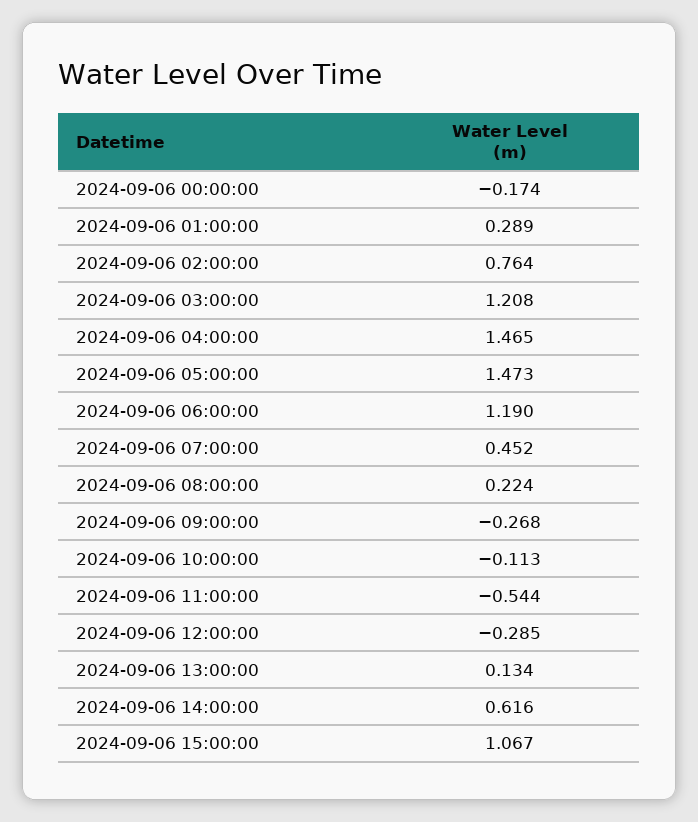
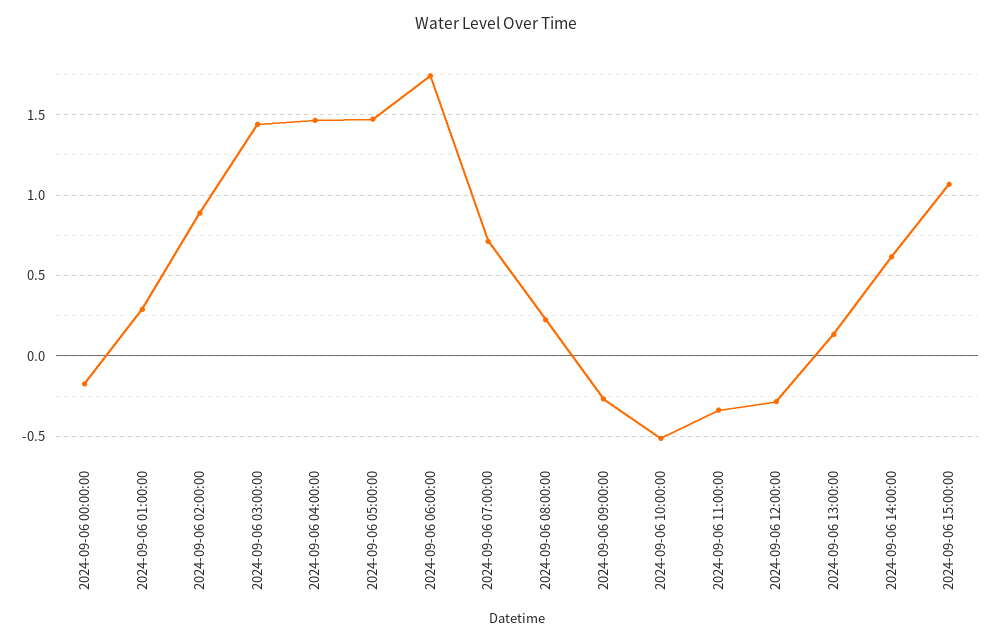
2024-09-06 02:00:00: 0.764 -> 0.9
2024-09-06 03:00:00: 1.208 -> 1.45
2024-09-06 06:00:00: 1.19 -> 1.75
2024-09-06 07:00:00: 0.452 -> 0.7
2024-09-06 10:00:00: -0.113 -> -0.5
2024-09-06 11:00:00: -0.544 -> -0.35

